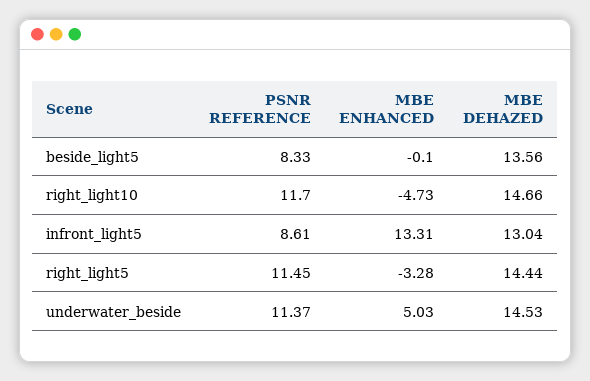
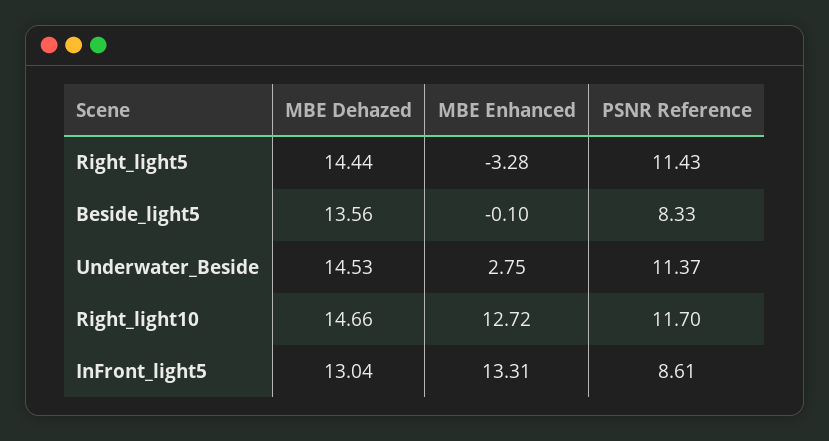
MBE ENHANCED, right_light10: -4.73 -> 12.72
PSNR REFERENCE, right_light5: 11.45 -> 11.43
MBE ENHANCED, underwater_beside: 5.03 -> 2.75

